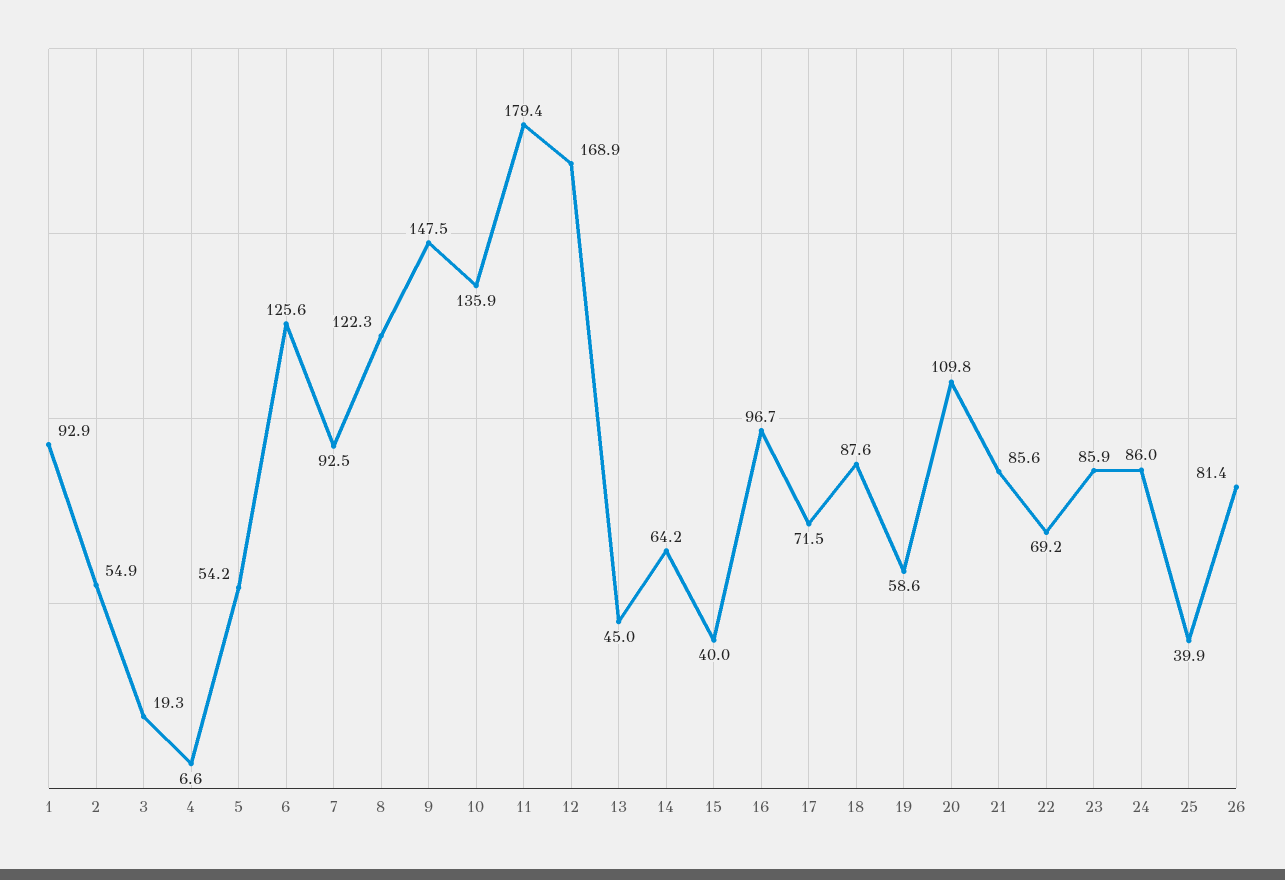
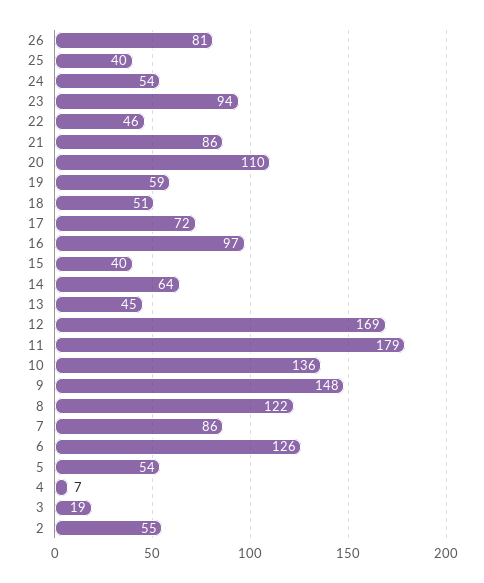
1: 92.9 -> none
7: 92.5 -> 86
18: 87.6 -> 51
22: 69.2 -> 46
23: 85.9 -> 94
24: 86 -> 54

